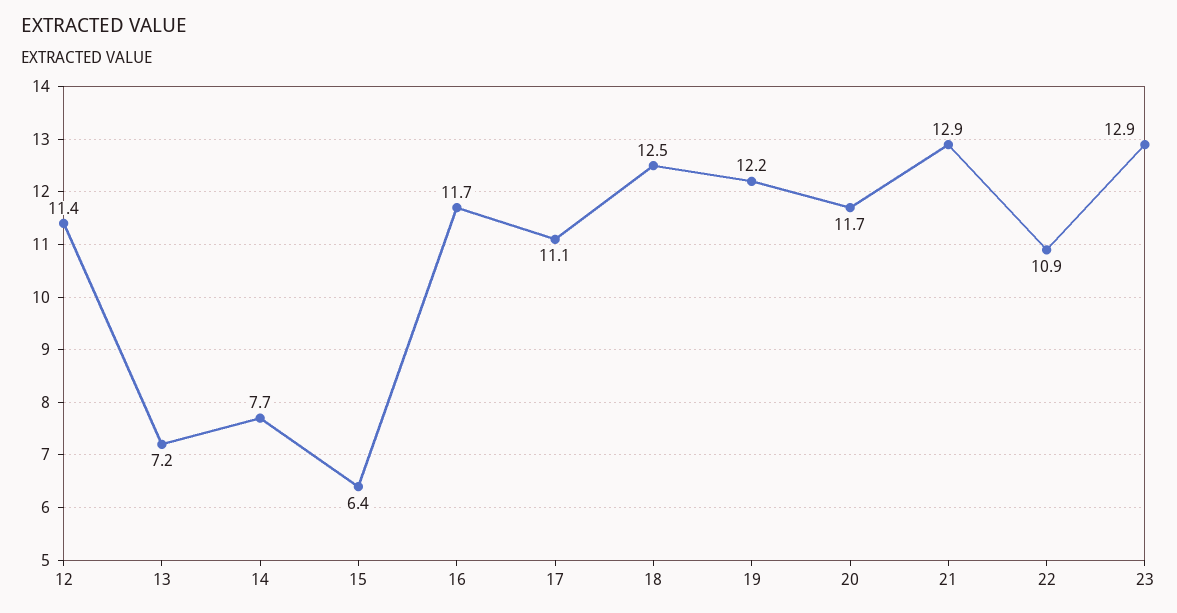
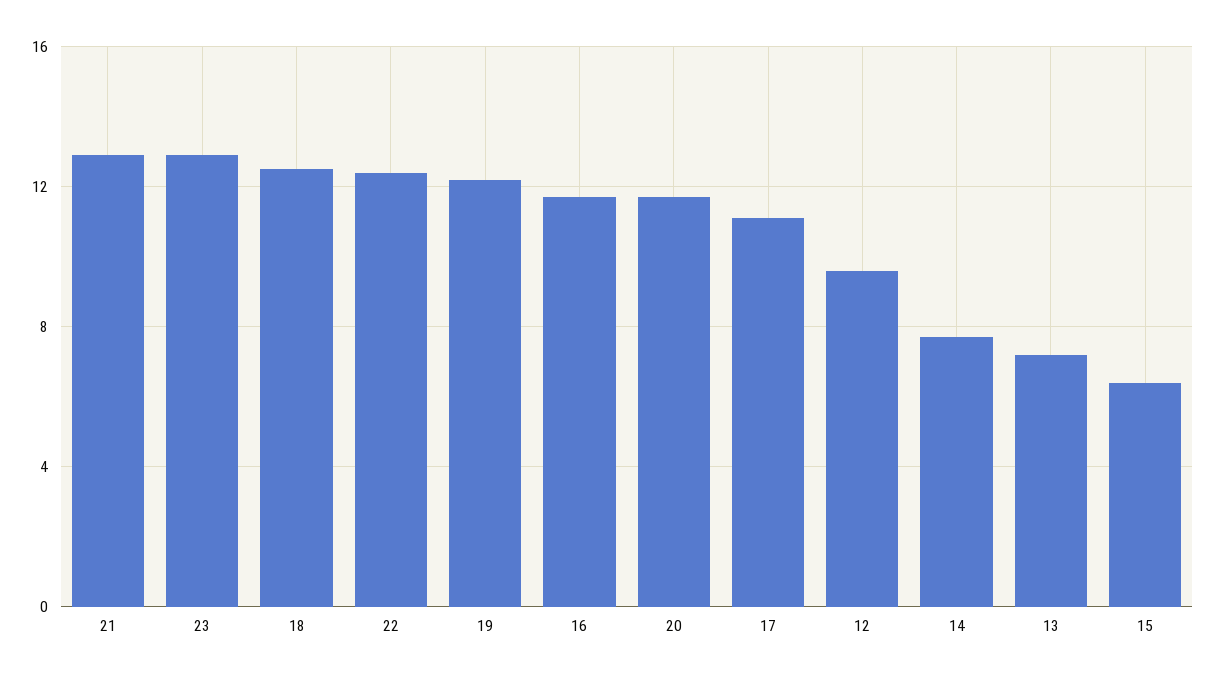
12: 11.4 -> 9.5
22: 10.9 -> 12.5

